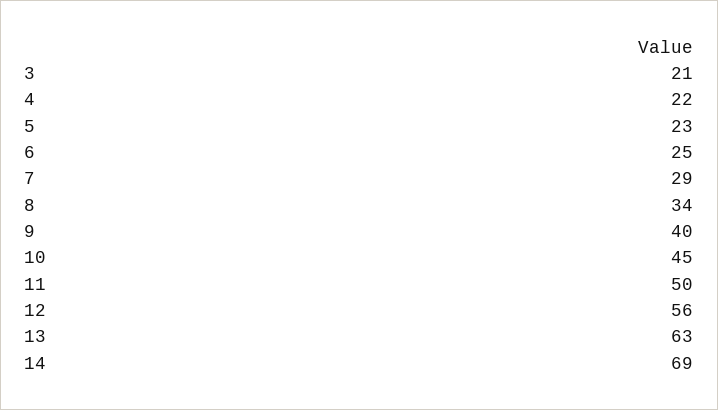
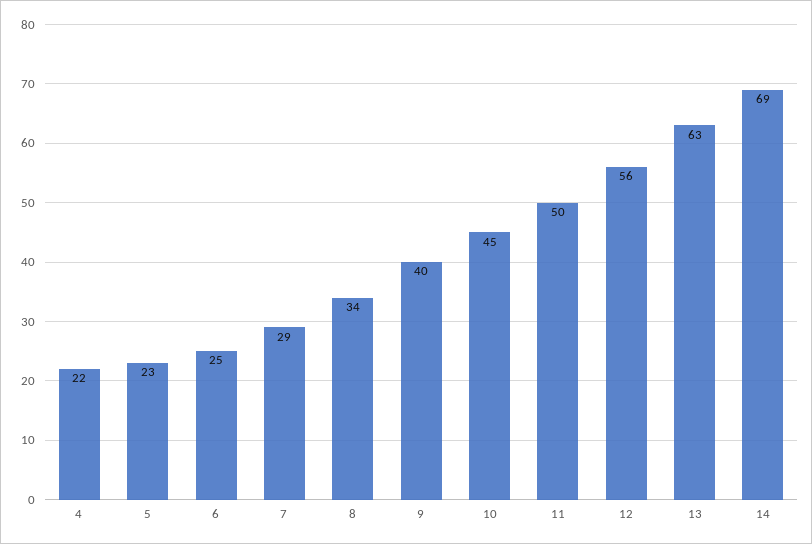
3: 21 -> none

